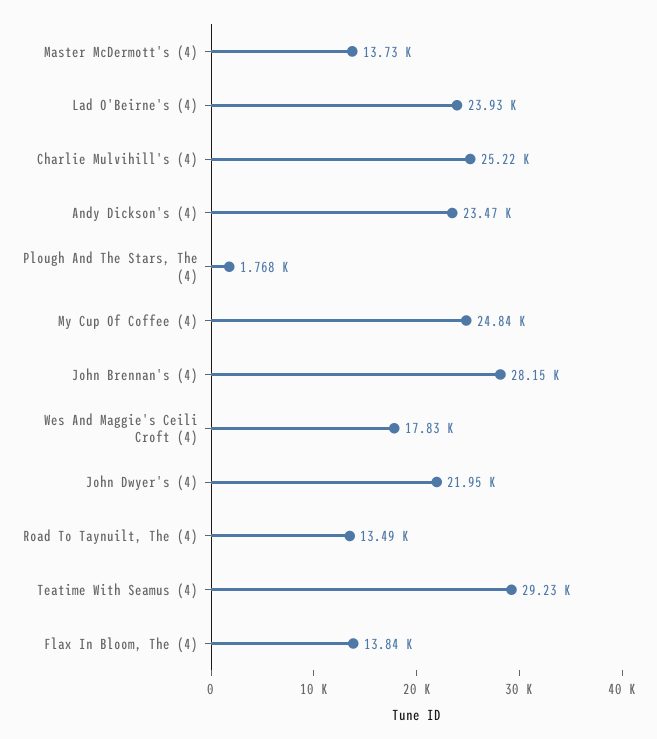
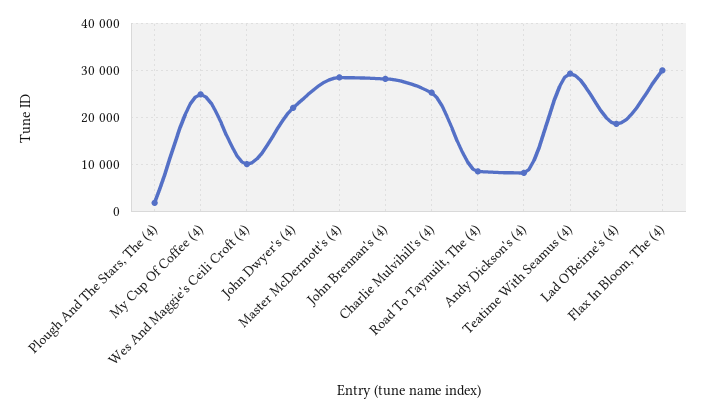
Master McDermott's (4): 13730 -> 28000
Lad O'Beirne's (4): 23930 -> 18000
Andy Dickson's (4): 23470 -> 8000
Wes And Maggie's Ceili Croft (4): 17830 -> 10000
Road To Taynuilt, The (4): 13490 -> 8000
Flax In Bloom, The (4): 13840 -> 30000

